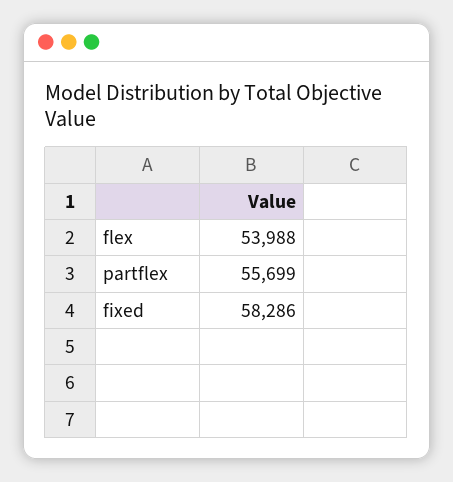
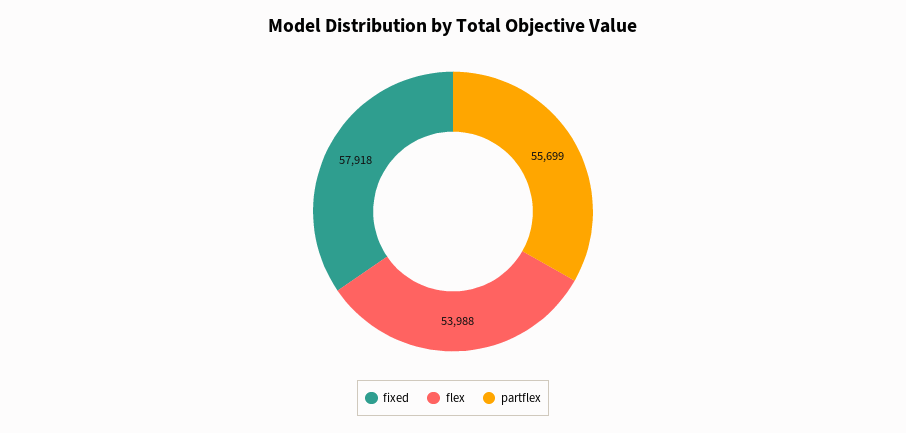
fixed: 58286 -> 57918

